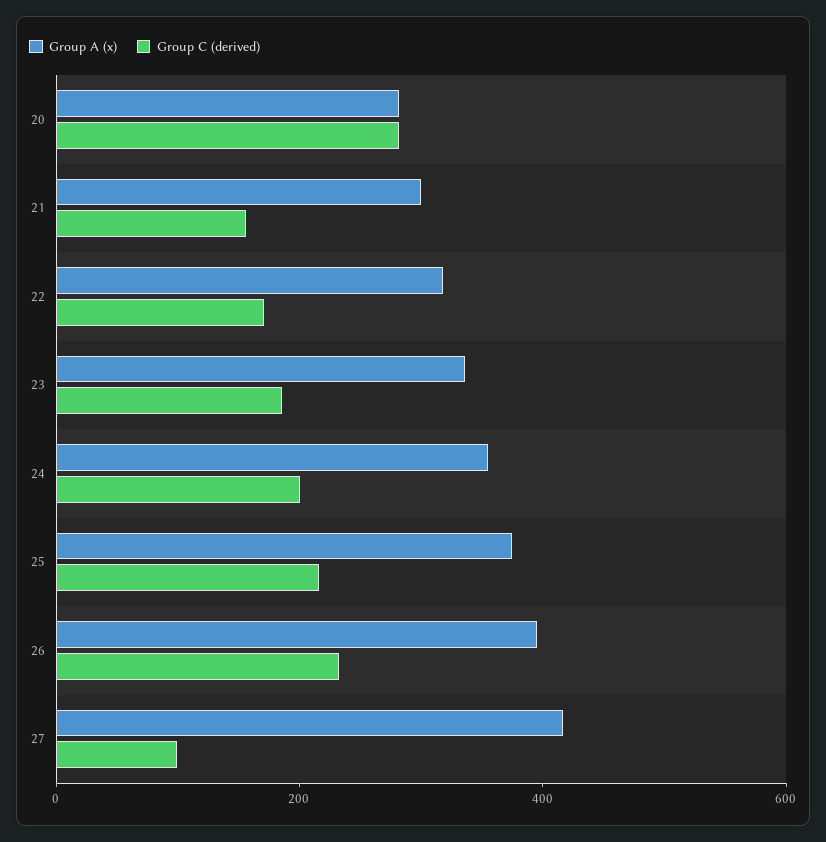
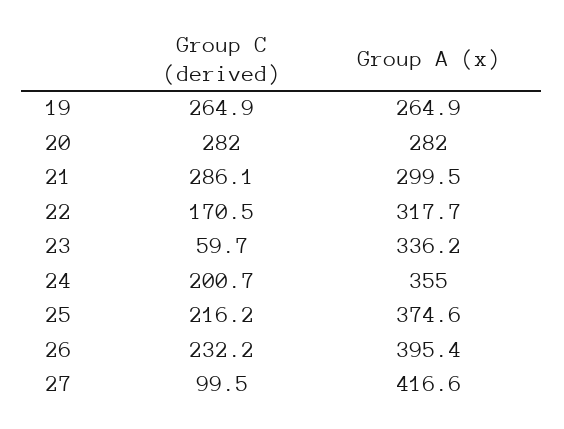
Group C (derived), 21: 150 -> 286.1
Group C (derived), 23: 200 -> 59.7
Group C (derived), 19: none -> 264.9
Group A (x), 19: none -> 264.9

